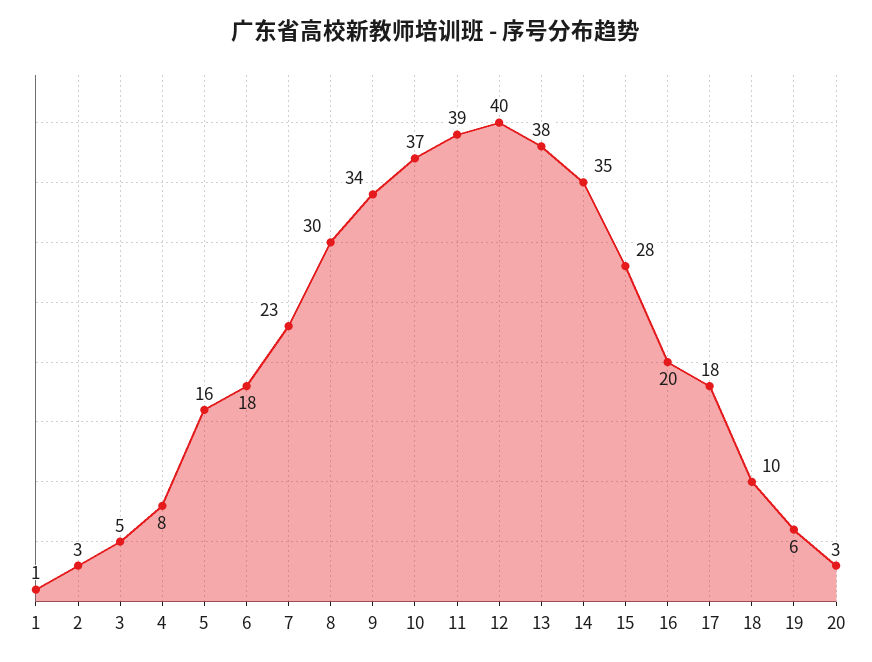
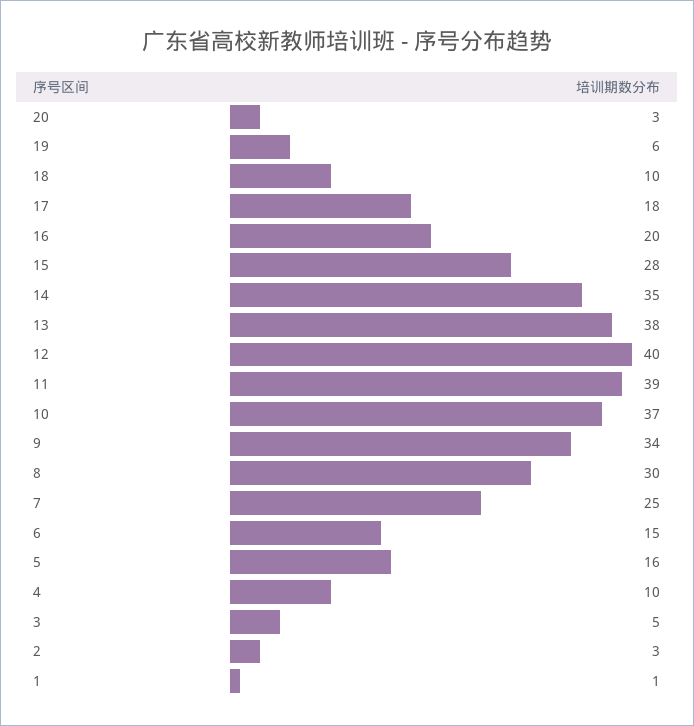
4: 8 -> 10
6: 18 -> 15
7: 23 -> 25

